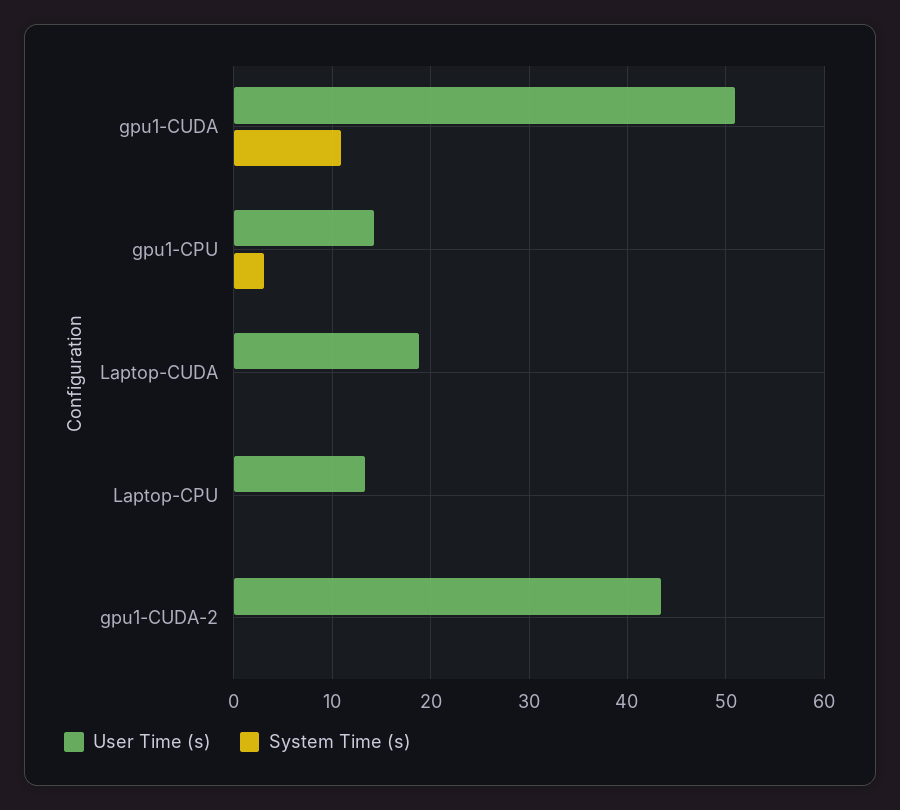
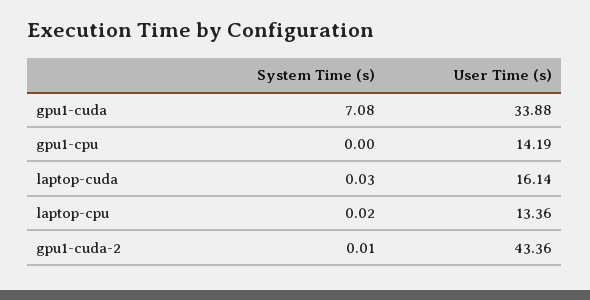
User Time (s), gpu1-CUDA: 51 -> 33.88
System Time (s), gpu1-CUDA: 11 -> 7.08
System Time (s), gpu1-CPU: 3 -> 0
User Time (s), Laptop-CUDA: 19 -> 16.14

